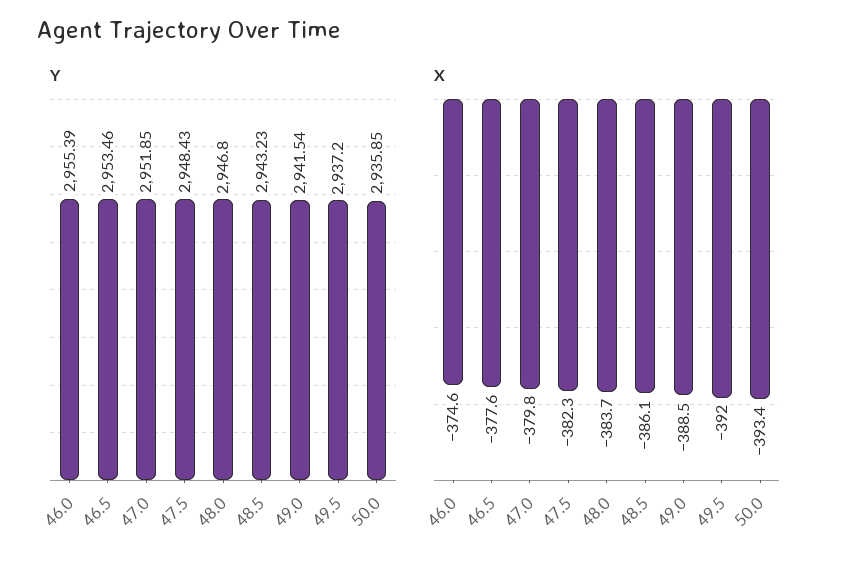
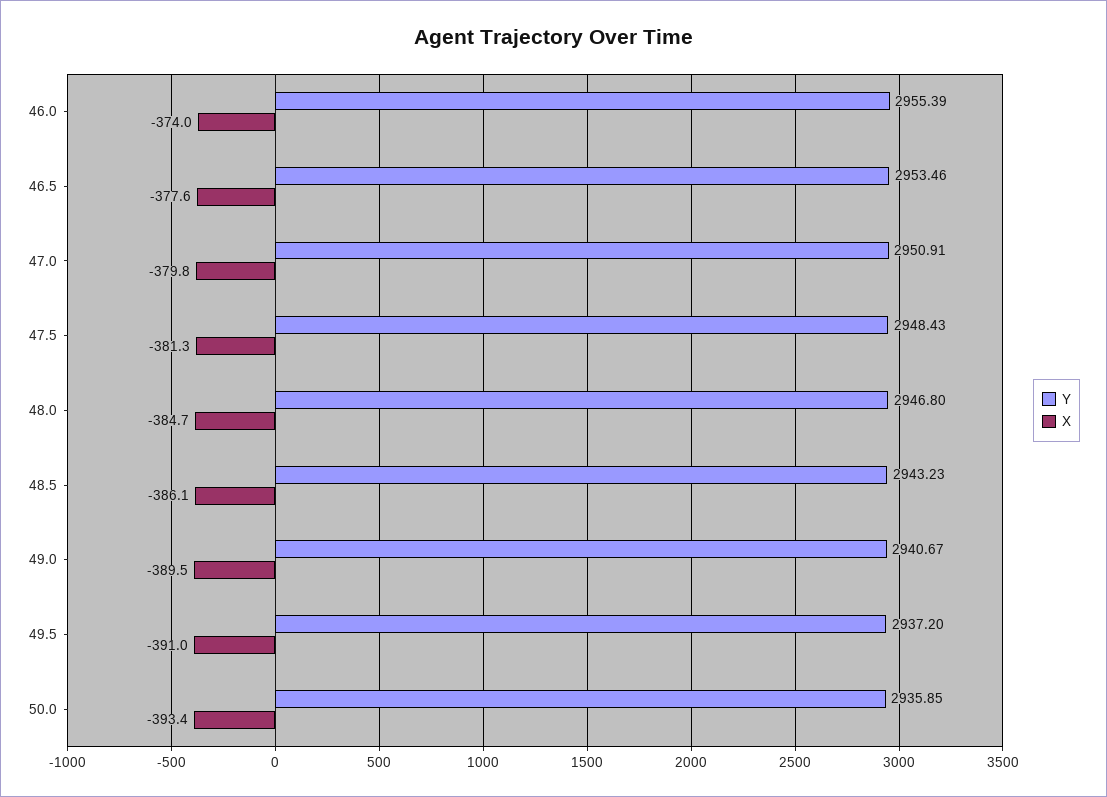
Y, 47.0: 2951.85 -> 2950.91
Y, 49.0: 2941.54 -> 2940.67
X, 46.0: -374.6 -> -374
X, 47.5: -382.3 -> -381.3
X, 48.0: -383.7 -> -384.7
X, 49.0: -388.5 -> -389.5
X, 49.5: -392 -> -391

